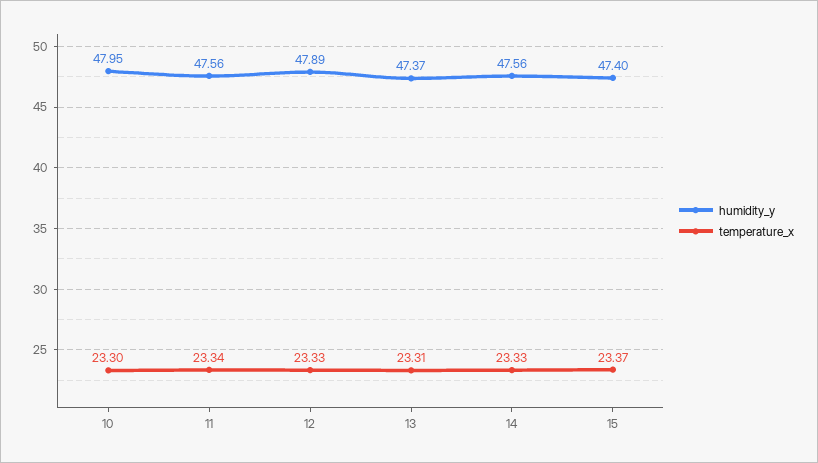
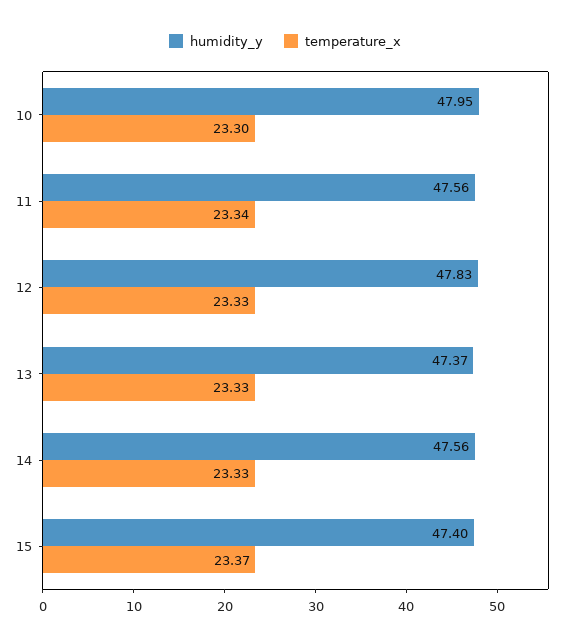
humidity_y, 12: 47.89 -> 47.83
temperature_x, 13: 23.31 -> 23.33

